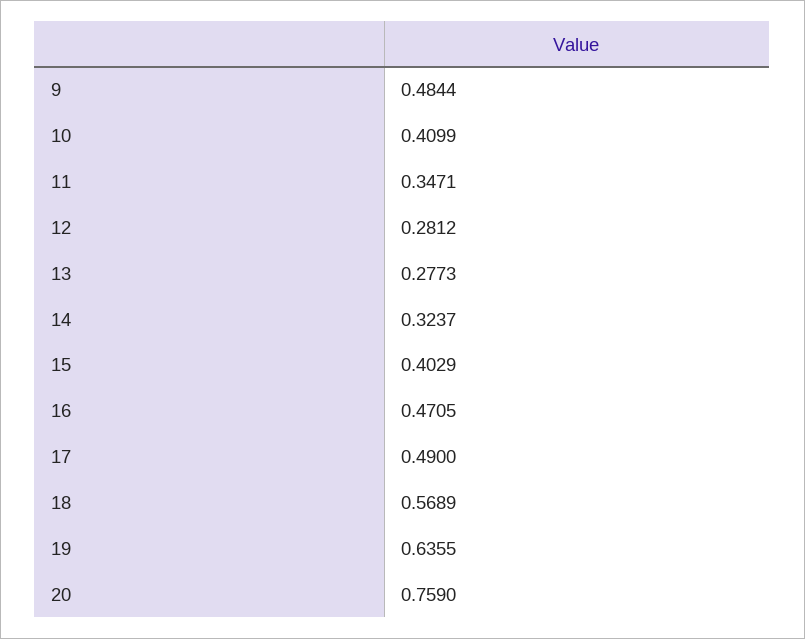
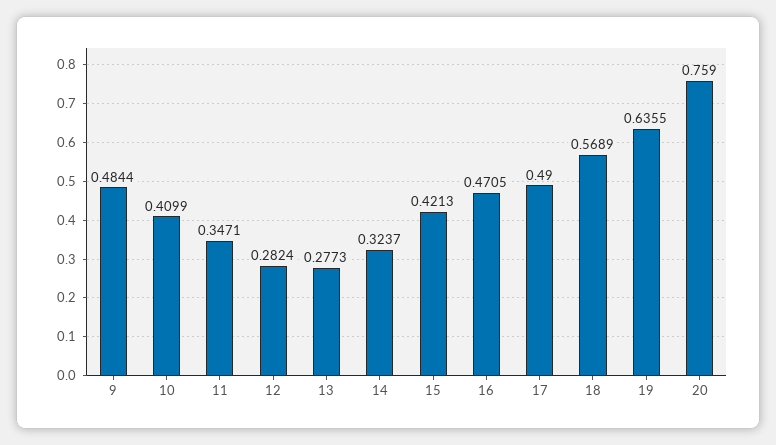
12: 0.2812 -> 0.2824
15: 0.4029 -> 0.4213

